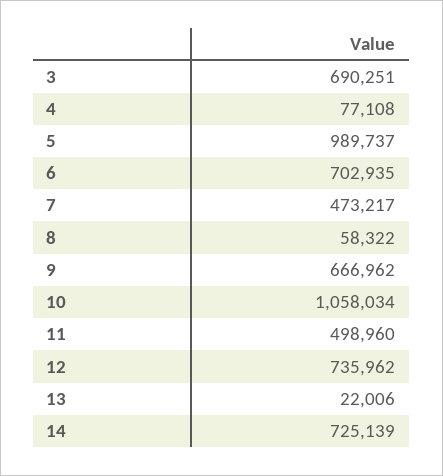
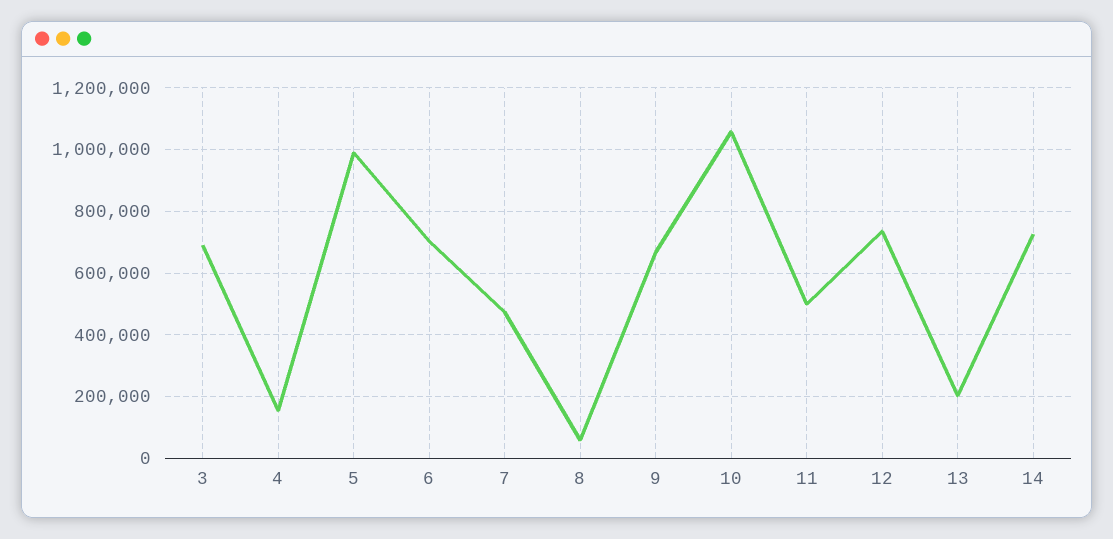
4: 77108 -> 160000
13: 22006 -> 200000

